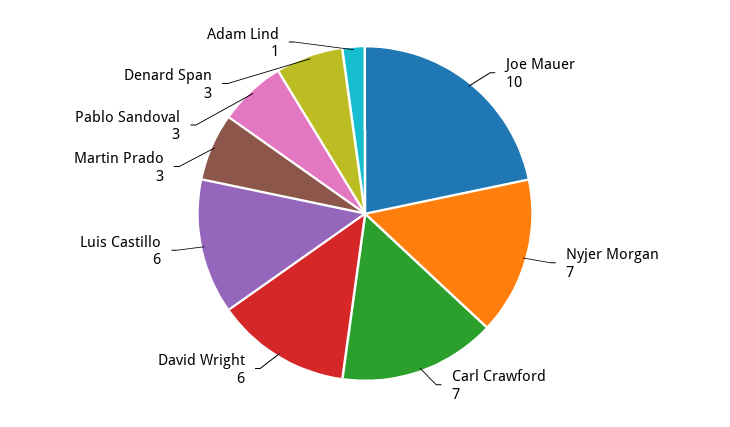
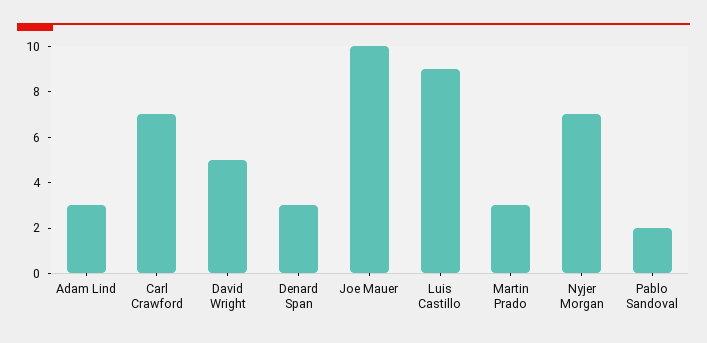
David Wright: 6 -> 5
Luis Castillo: 6 -> 9
Pablo Sandoval: 3 -> 2
Adam Lind: 1 -> 3

